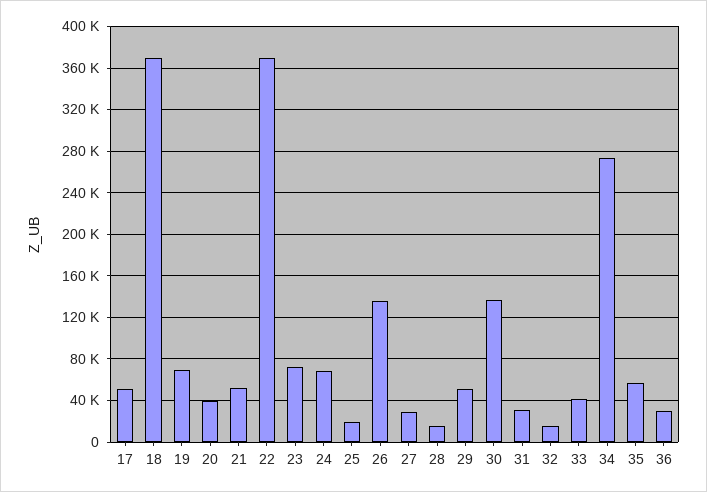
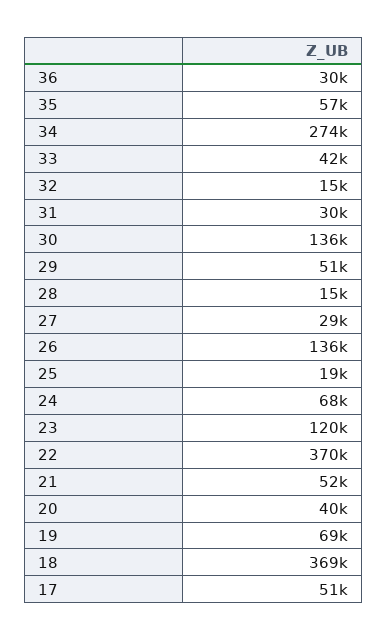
23: 70000 -> 120000

